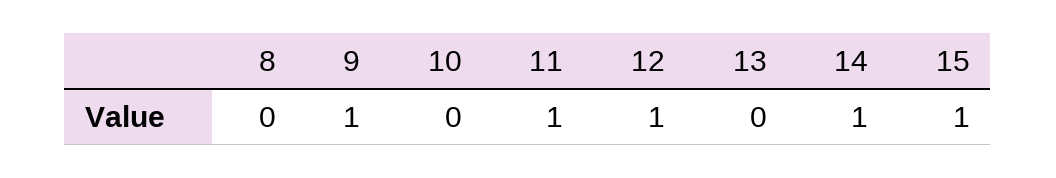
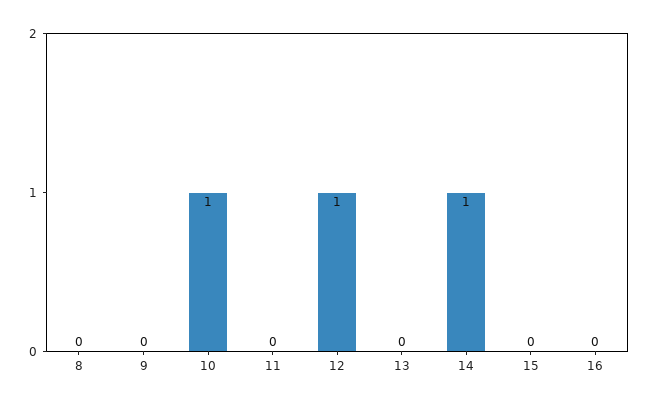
9: 1 -> 0
10: 0 -> 1
11: 1 -> 0
15: 1 -> 0
16: none -> 0

